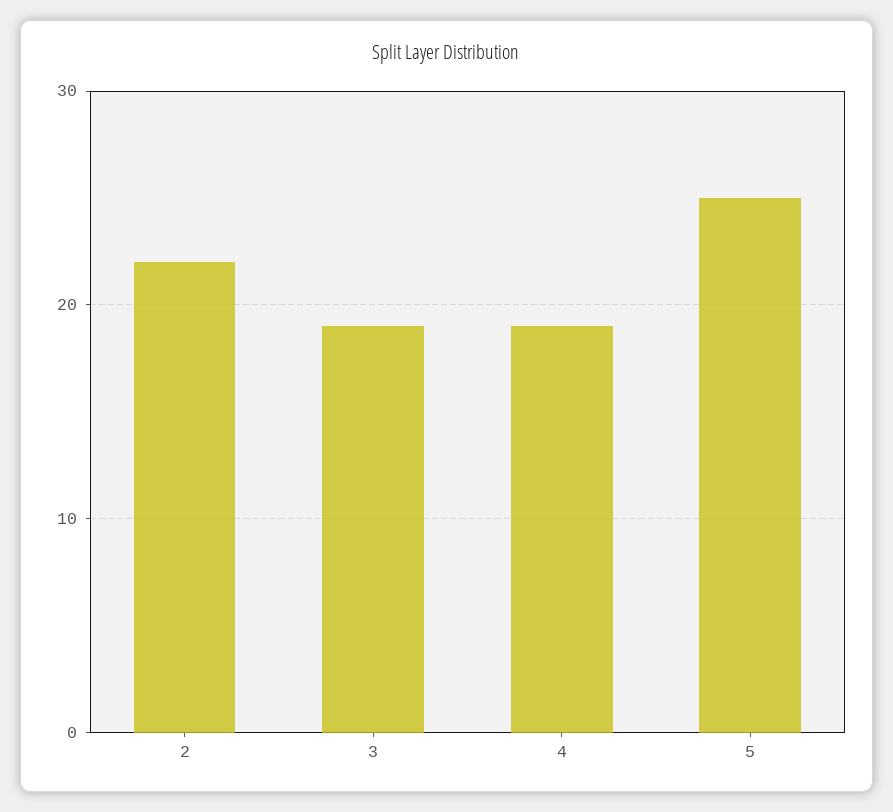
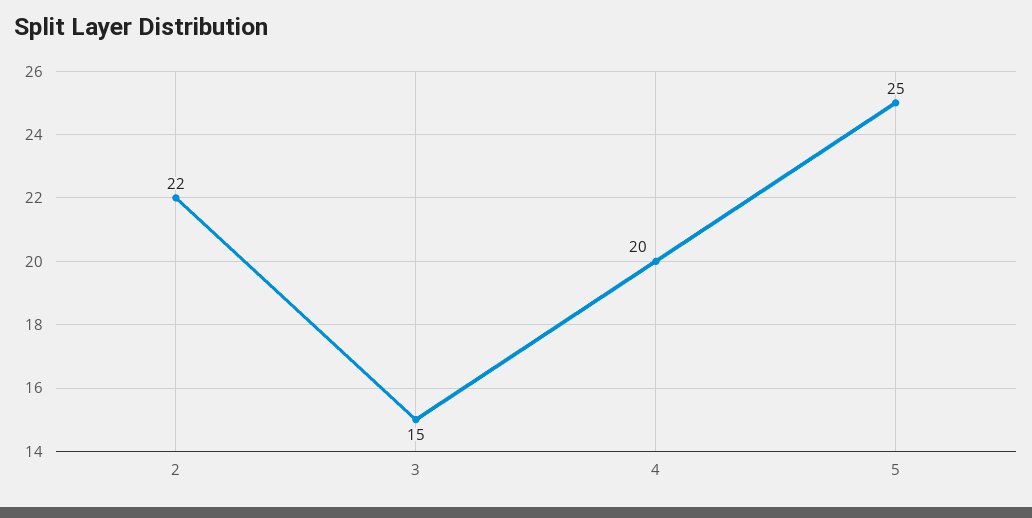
3: 19 -> 15
4: 19 -> 20

